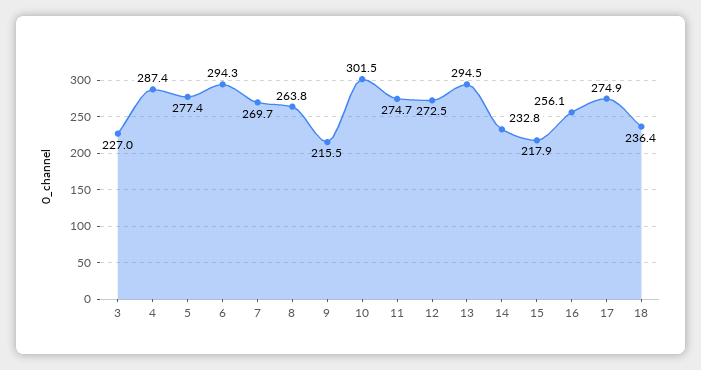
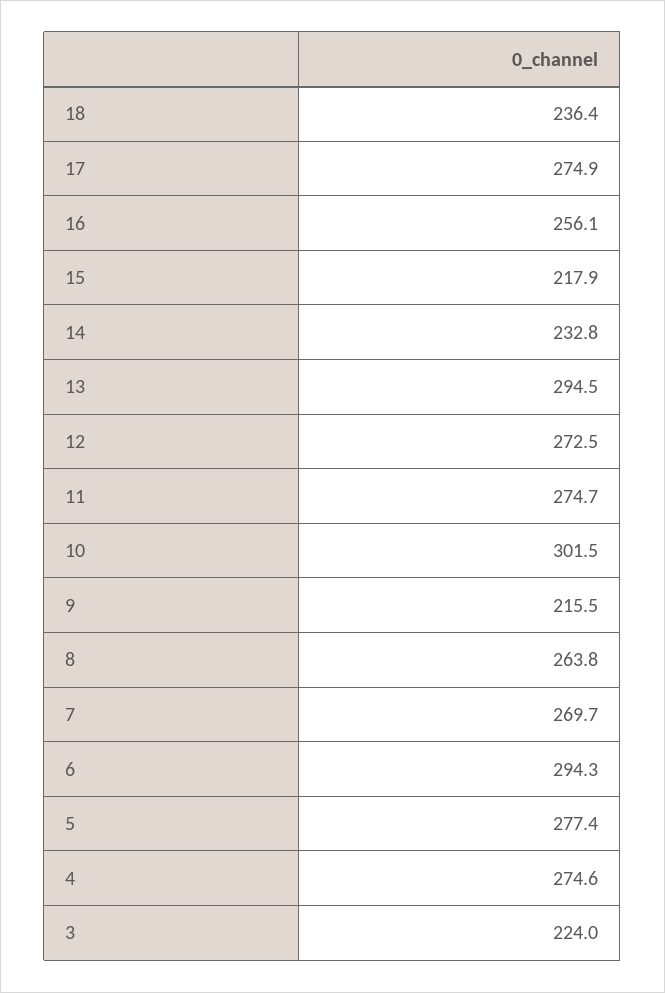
3: 227 -> 224
4: 287.4 -> 274.6

